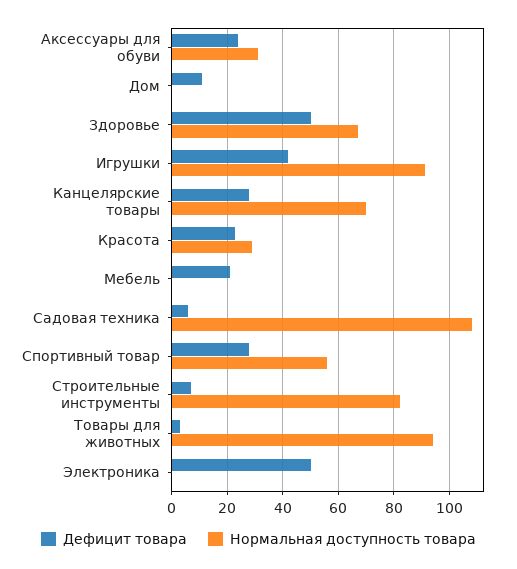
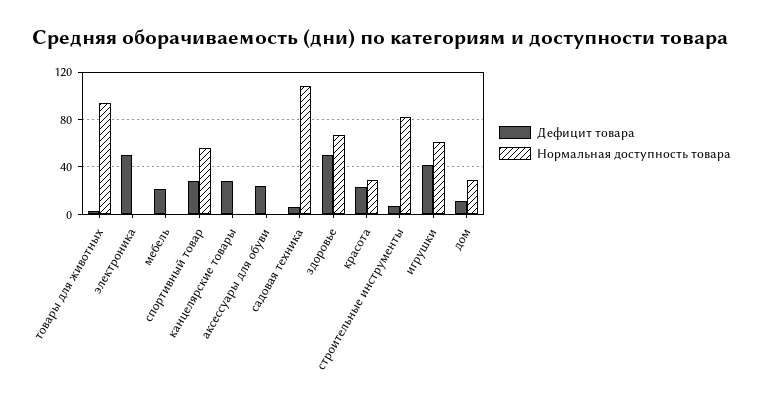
Нормальная доступность товара, Аксессуары для обуви: 30 -> 0
Нормальная доступность товара, Дом: 0 -> 30
Нормальная доступность товара, Игрушки: 90 -> 60
Нормальная доступность товара, Канцелярские товары: 70 -> 0

